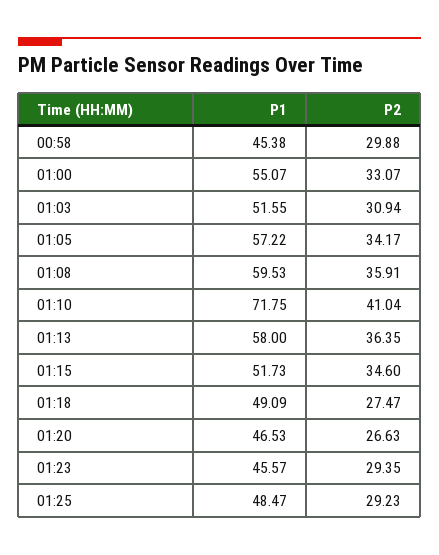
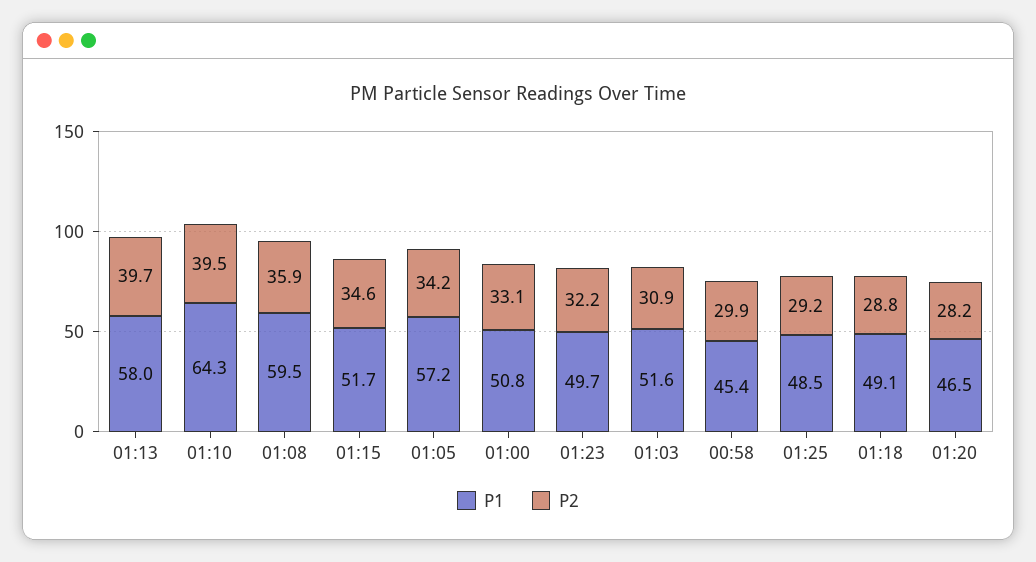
P1, 01:00: 55.07 -> 50.8
P1, 01:10: 71.75 -> 64.3
P2, 01:10: 41.04 -> 39.5
P2, 01:13: 36.35 -> 39.7
P2, 01:18: 27.47 -> 28.8
P2, 01:20: 26.63 -> 28.2
P1, 01:23: 45.57 -> 49.7
P2, 01:23: 29.35 -> 32.2

